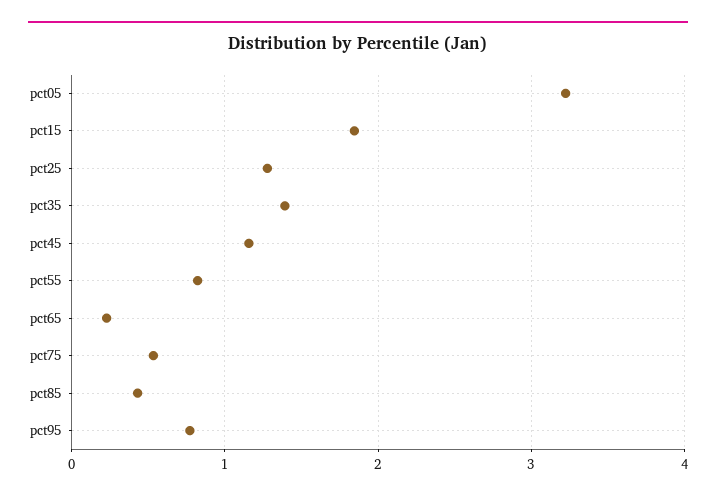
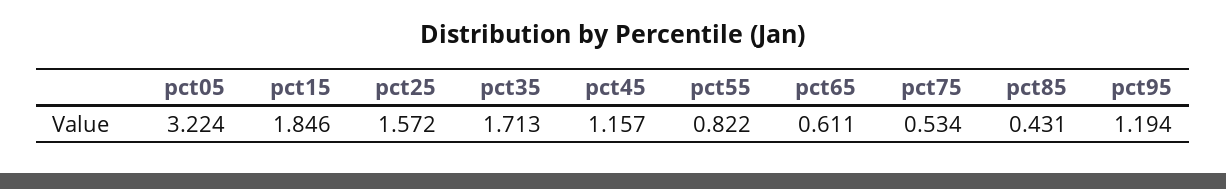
pct25: 1.3 -> 1.572
pct35: 1.4 -> 1.713
pct65: 0.2 -> 0.611
pct95: 0.8 -> 1.194

